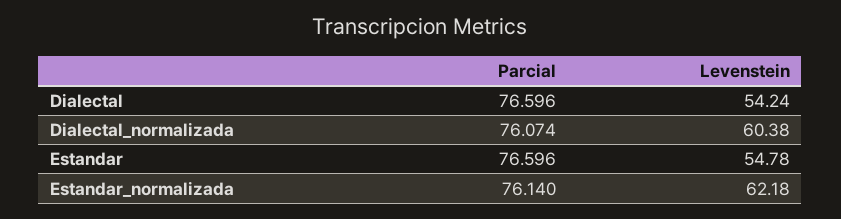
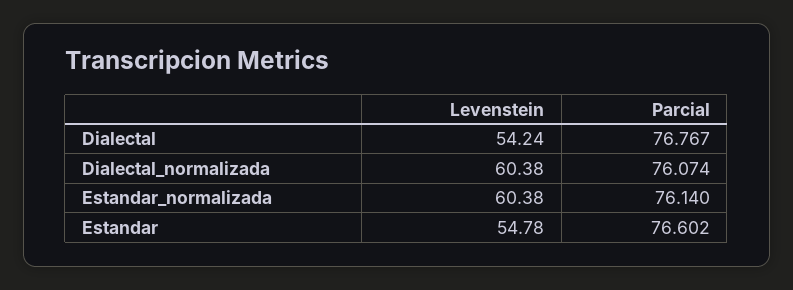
Parcial, Dialectal: 76.596 -> 76.767
Parcial, Estandar: 76.596 -> 76.602
Levenstein, Estandar_normalizada: 62.18 -> 60.38

